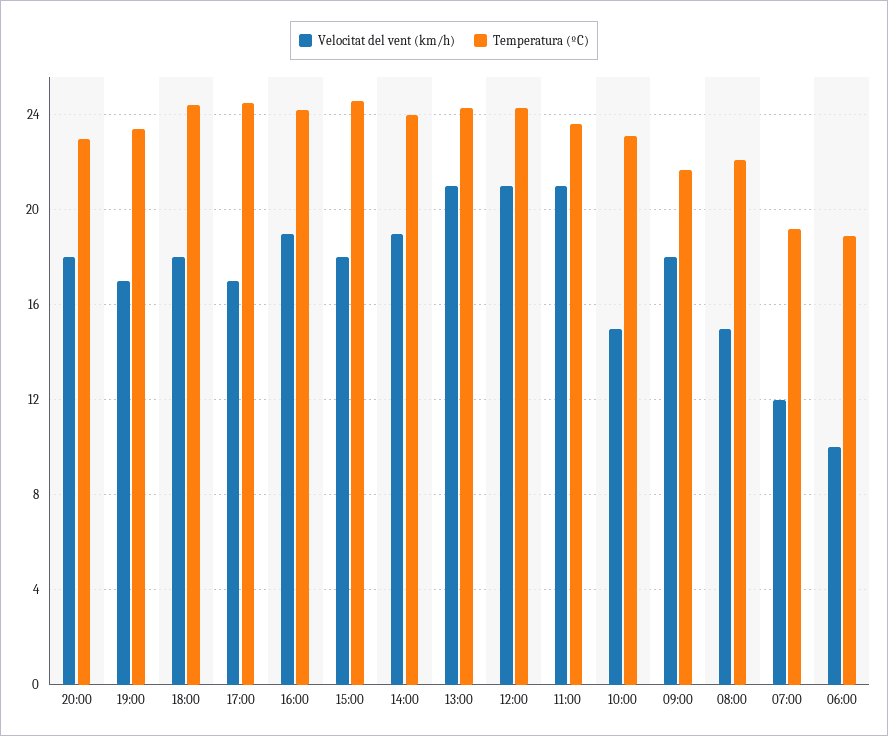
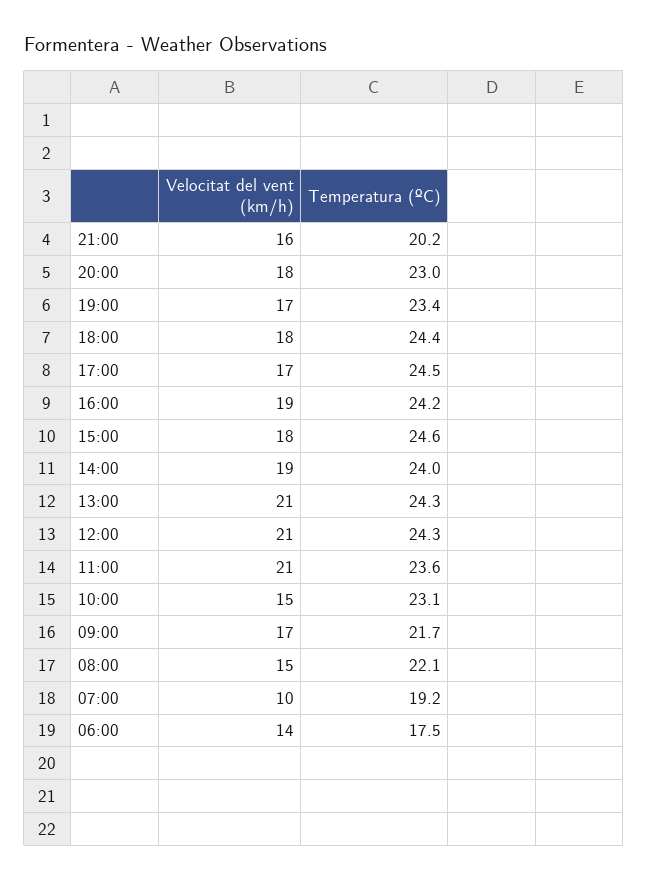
Velocitat del vent (km/h), 09:00: 18 -> 17
Velocitat del vent (km/h), 07:00: 12 -> 10
Velocitat del vent (km/h), 06:00: 10 -> 14
Temperatura (ºC), 06:00: 19 -> 17.5
Velocitat del vent (km/h), 21:00: none -> 16
Temperatura (ºC), 21:00: none -> 20.2

